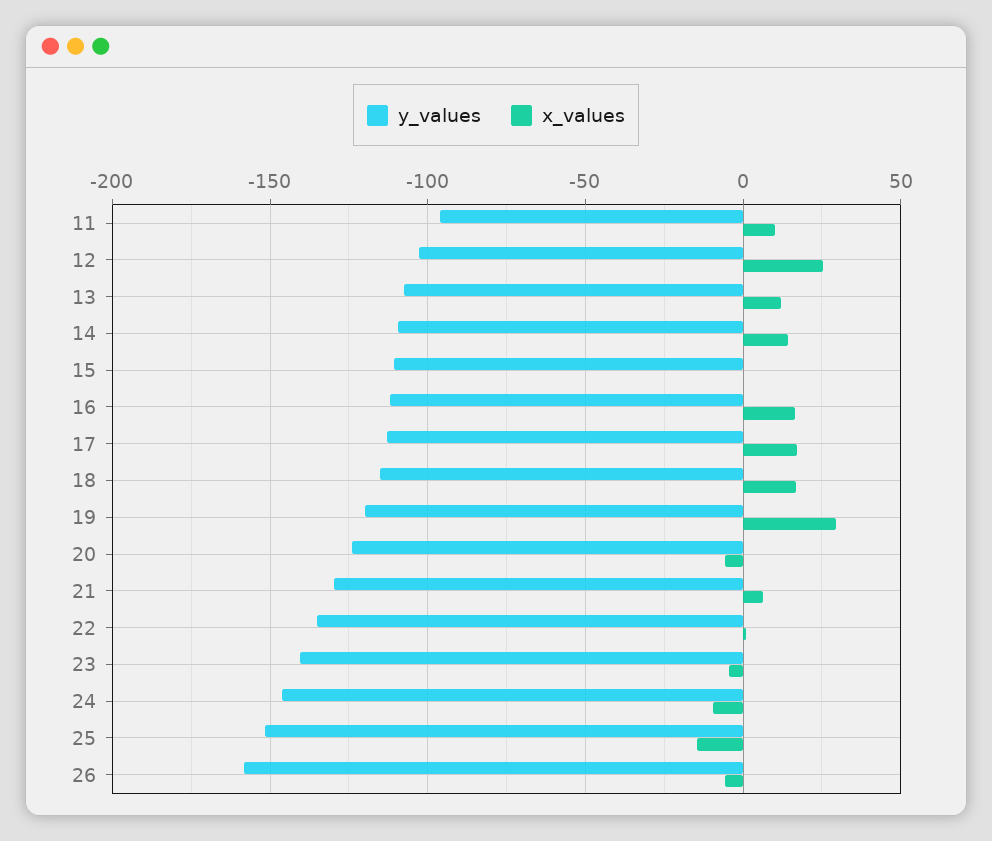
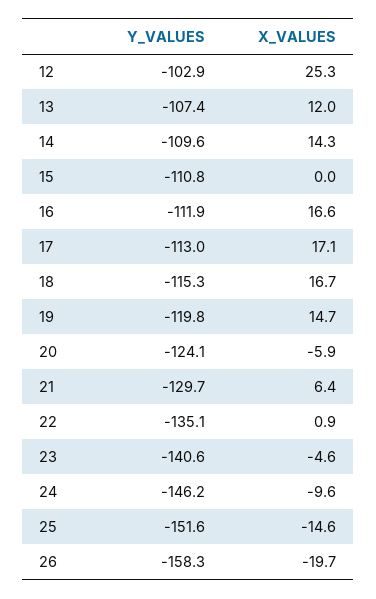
y_values, 11: -95 -> none
x_values, 11: 10 -> none
x_values, 19: 30 -> 14.7
x_values, 26: -5 -> -19.7

